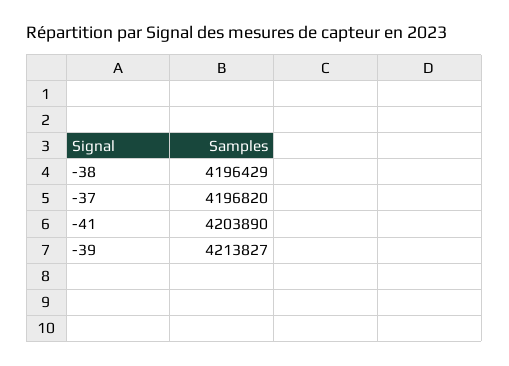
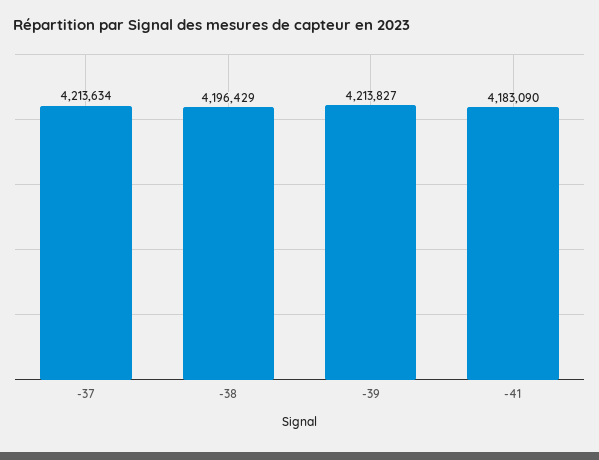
-37: 4196820 -> 4213634
-41: 4203890 -> 4183090

